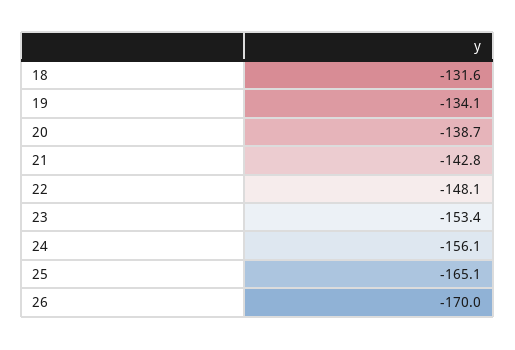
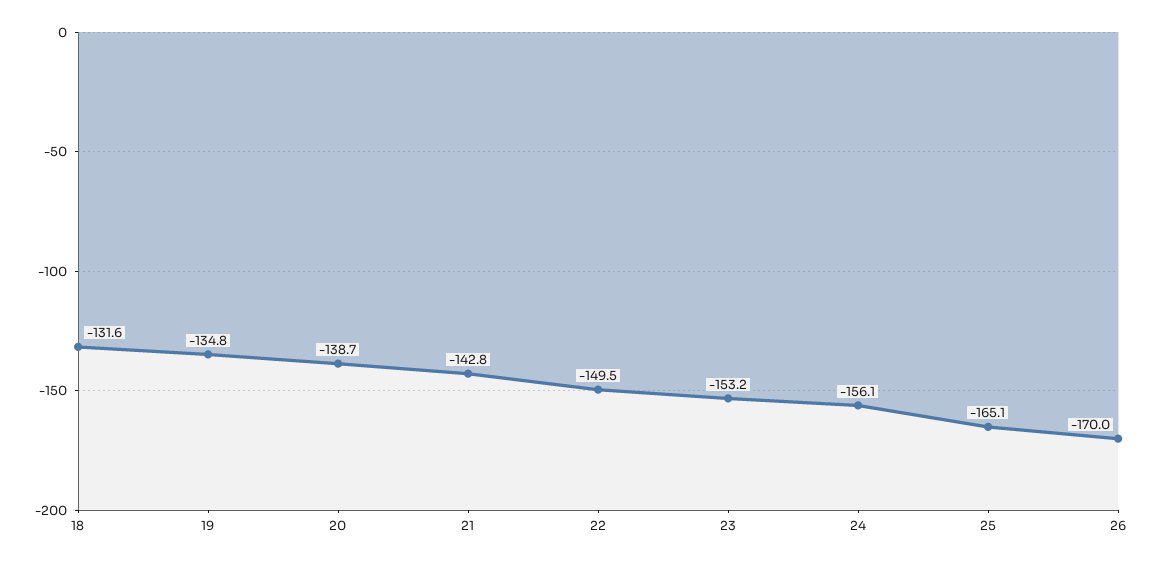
19: -134.1 -> -134.8
22: -148.1 -> -149.5
23: -153.4 -> -153.2

